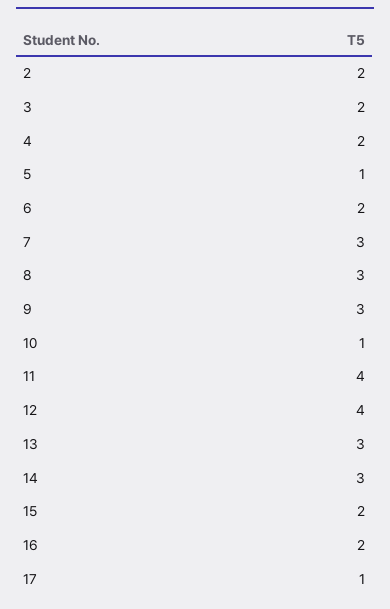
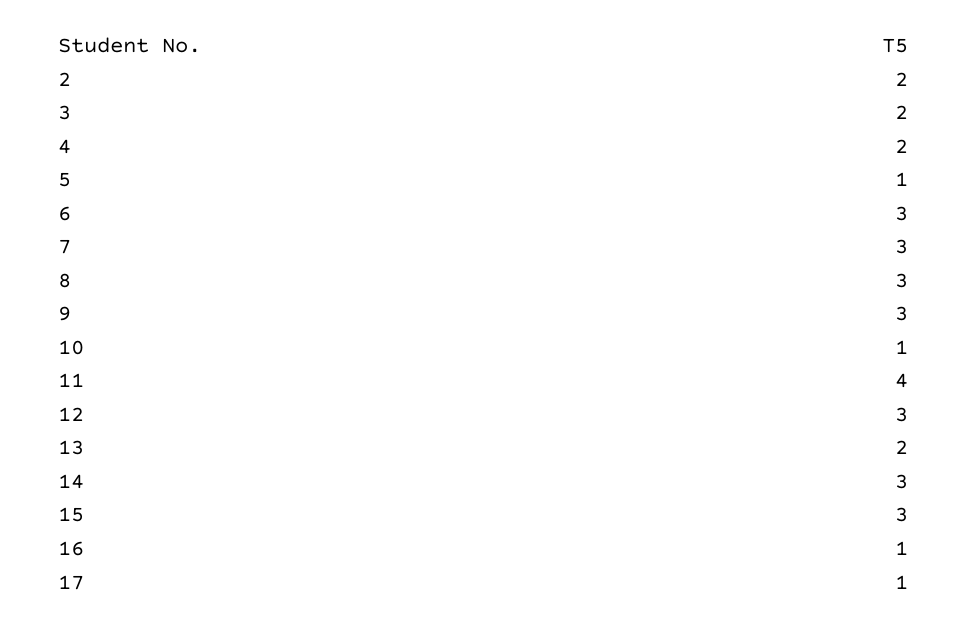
6: 2 -> 3
12: 4 -> 3
13: 3 -> 2
15: 2 -> 3
16: 2 -> 1

